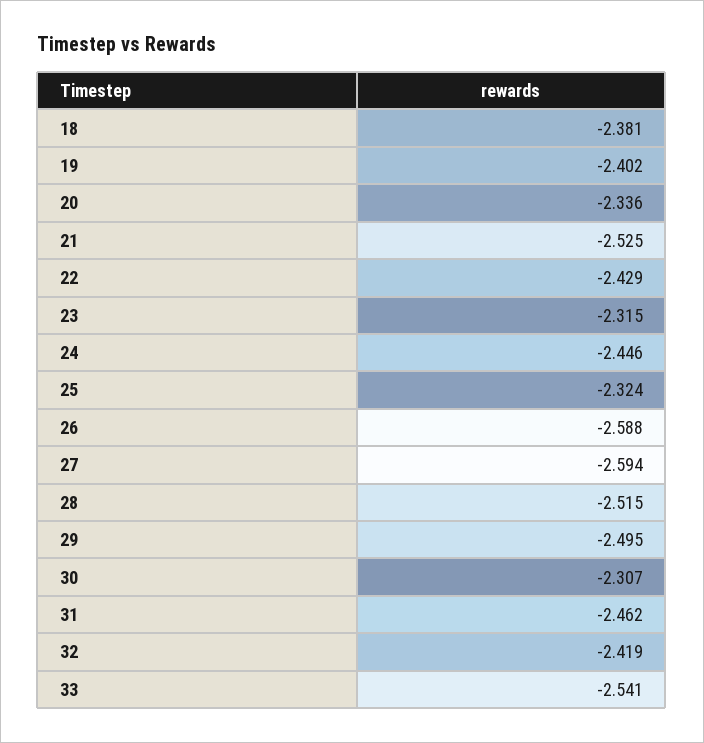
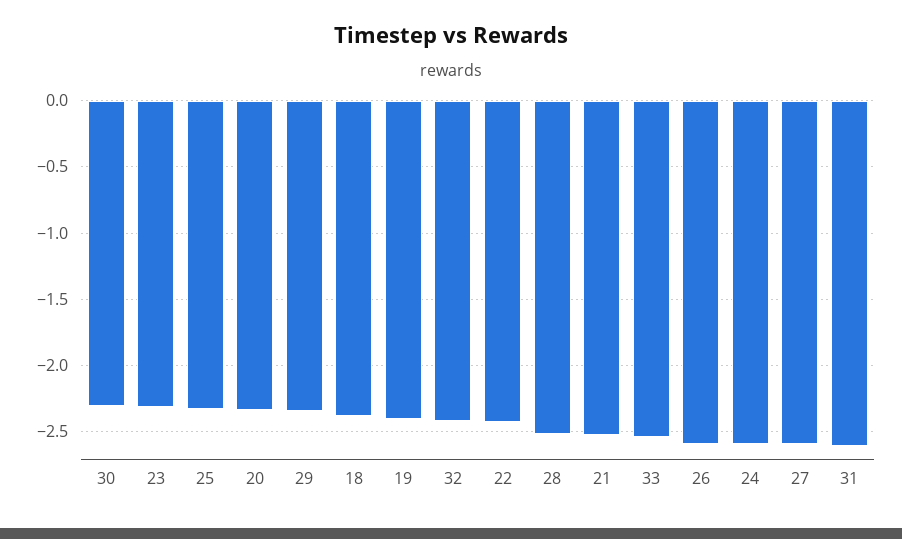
24: -2.446 -> -2.6
29: -2.495 -> -2.35
31: -2.462 -> -2.6

